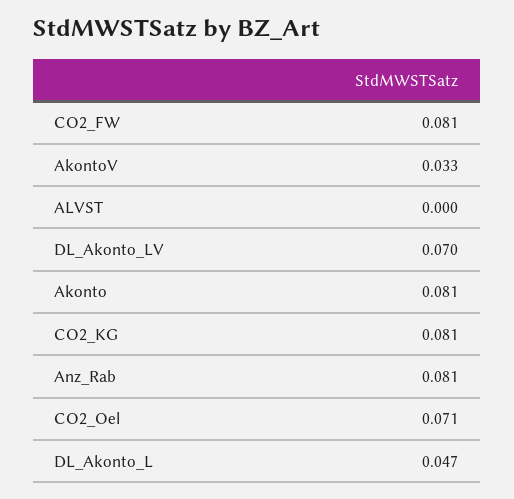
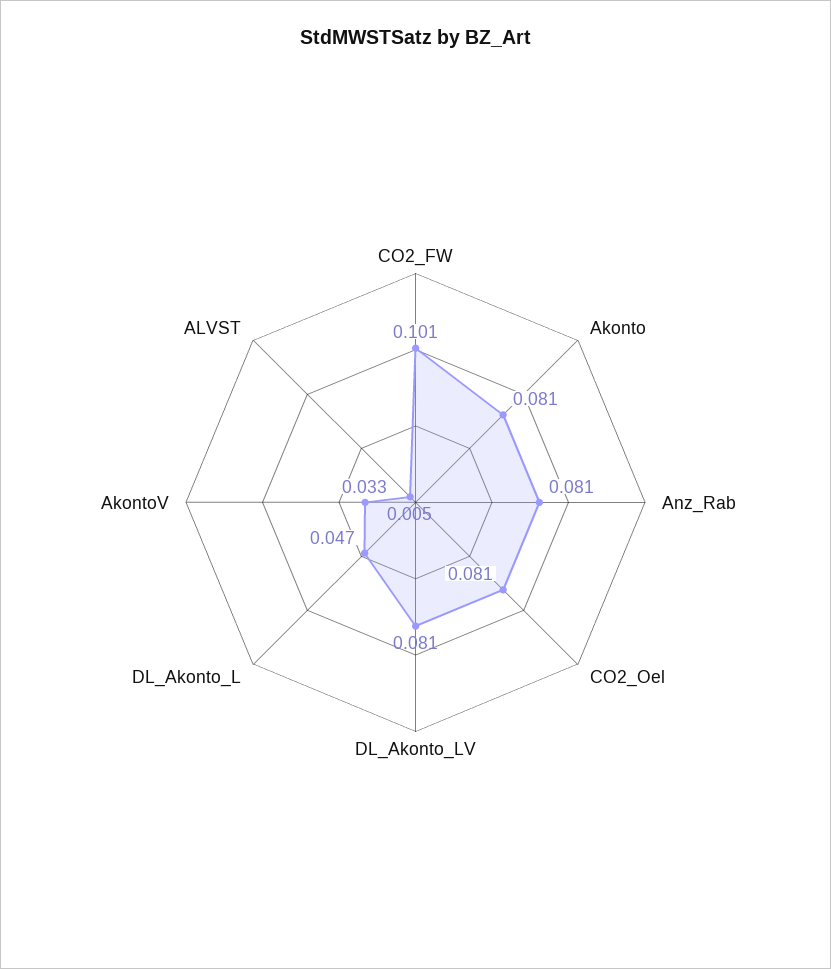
CO2_FW: 0.081 -> 0.101
ALVST: 0 -> 0.005
DL_Akonto_LV: 0.07 -> 0.081
CO2_KG: 0.081 -> none
CO2_Oel: 0.071 -> 0.081

